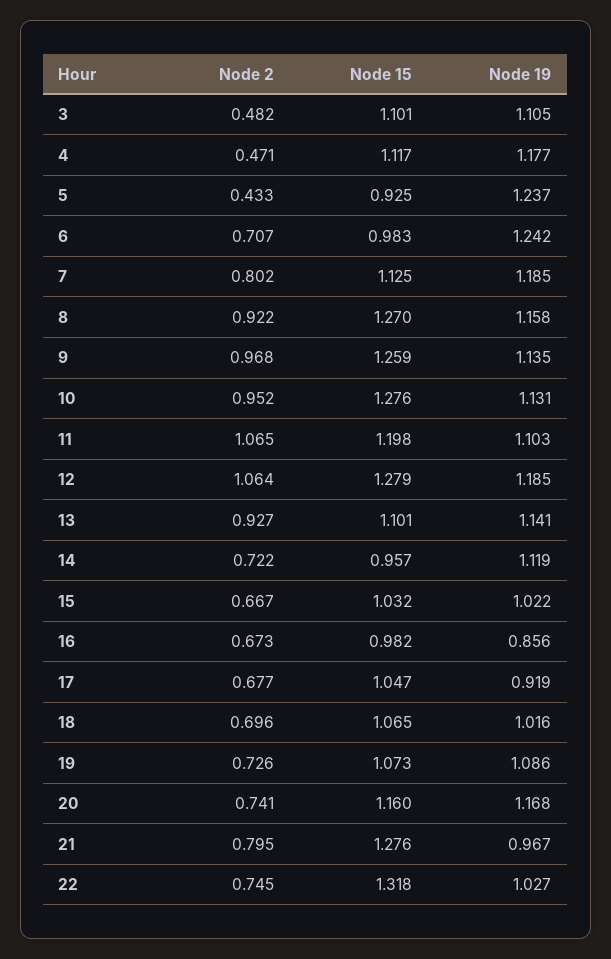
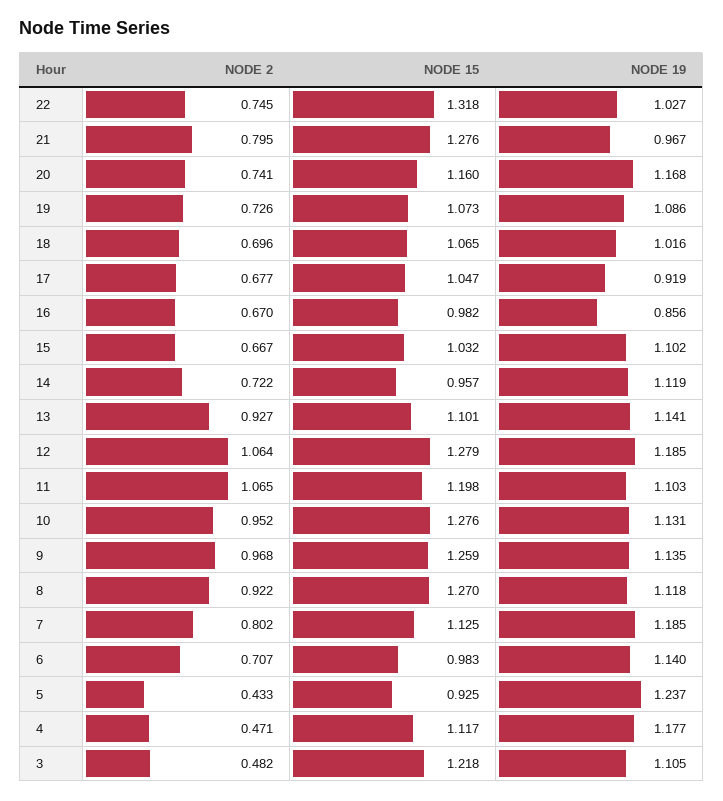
Node 15, 3: 1.101 -> 1.218
Node 19, 6: 1.242 -> 1.14
Node 19, 8: 1.158 -> 1.118
Node 19, 15: 1.022 -> 1.102
Node 2, 16: 0.673 -> 0.67

